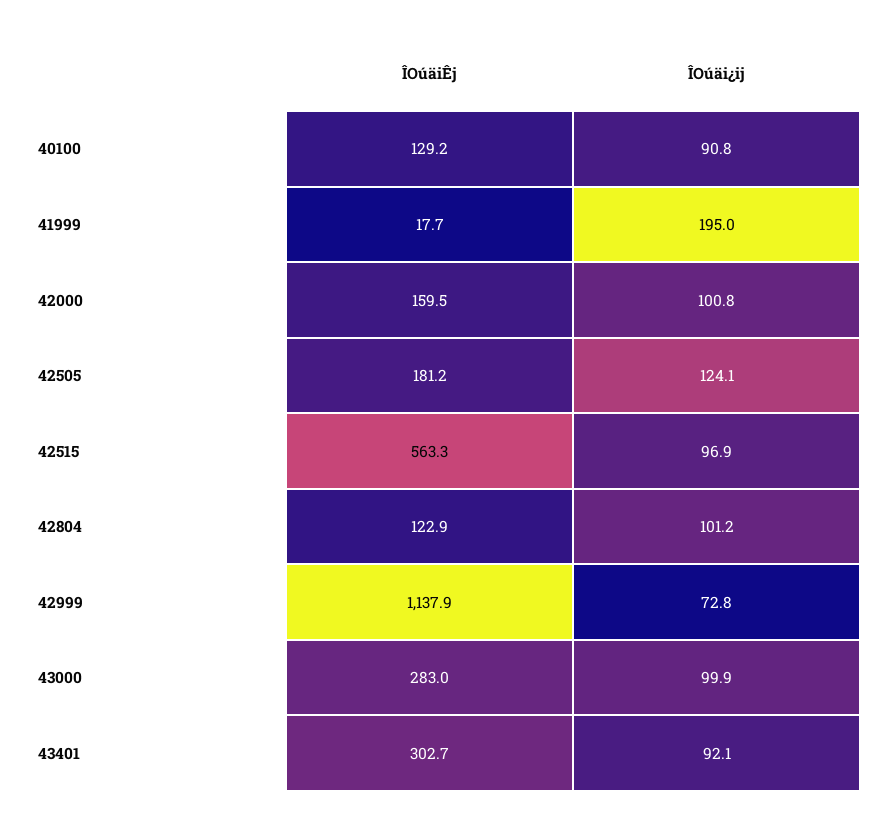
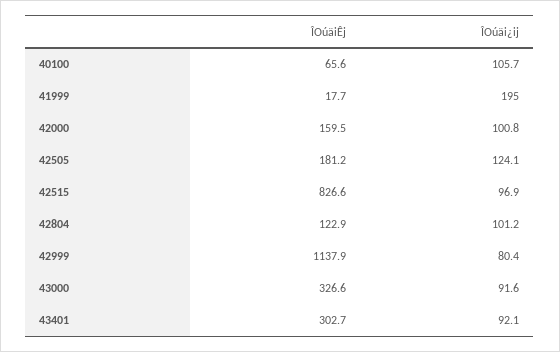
ÎOúäiÊj, 40100: 129.2 -> 65.6
ÎOúäi¿ij, 40100: 90.8 -> 105.7
ÎOúäiÊj, 42515: 563.3 -> 826.6
ÎOúäi¿ij, 42999: 72.8 -> 80.4
ÎOúäiÊj, 43000: 283 -> 326.6
ÎOúäi¿ij, 43000: 99.9 -> 91.6

